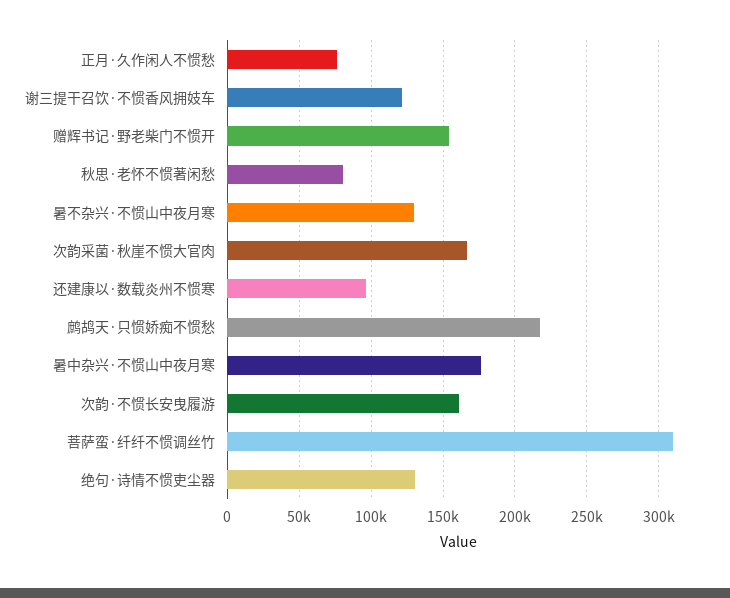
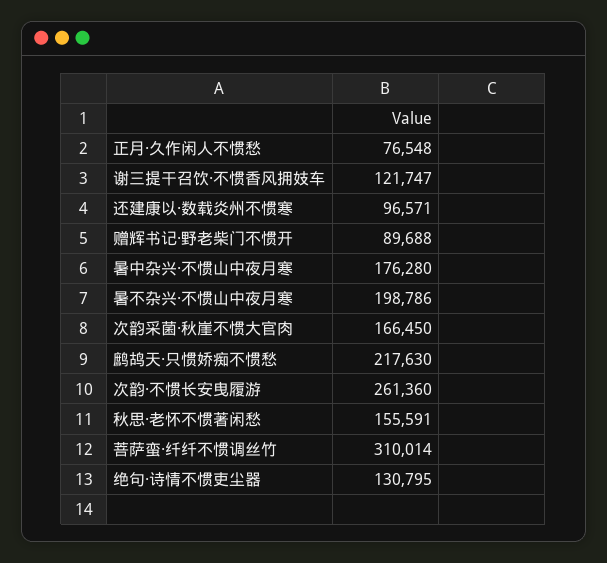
赠辉书记·野老柴门不惯开: 155000 -> 89688
秋思·老怀不惯著闲愁: 80000 -> 155591
暑不杂兴·不惯山中夜月寒: 130000 -> 198786
次韵·不惯长安曳履游: 160000 -> 261360

